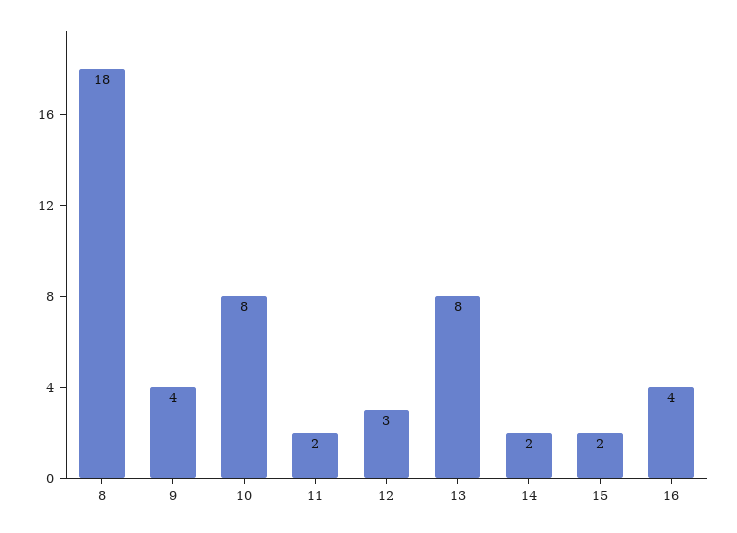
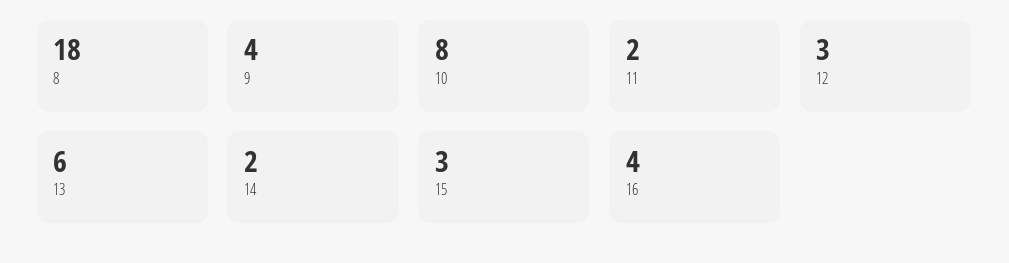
13: 8 -> 6
15: 2 -> 3

